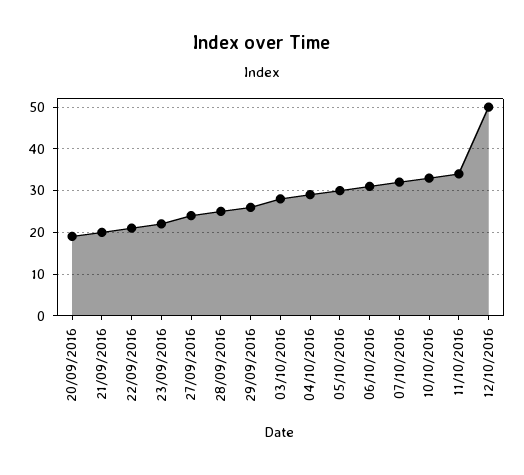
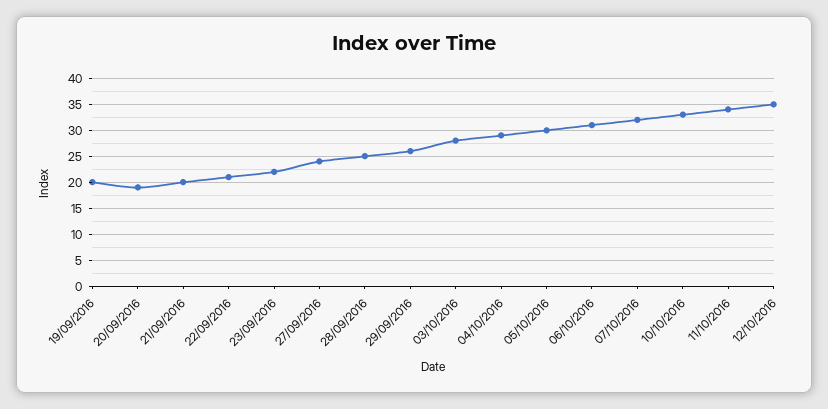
12/10/2016: 50 -> 35
19/09/2016: none -> 20

